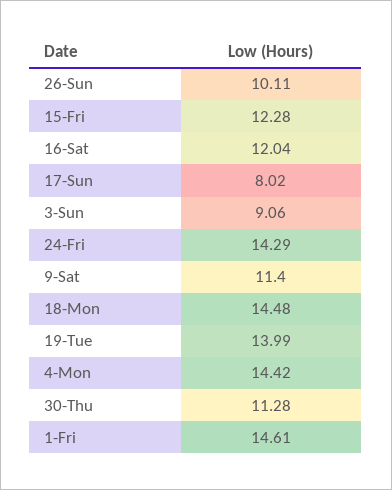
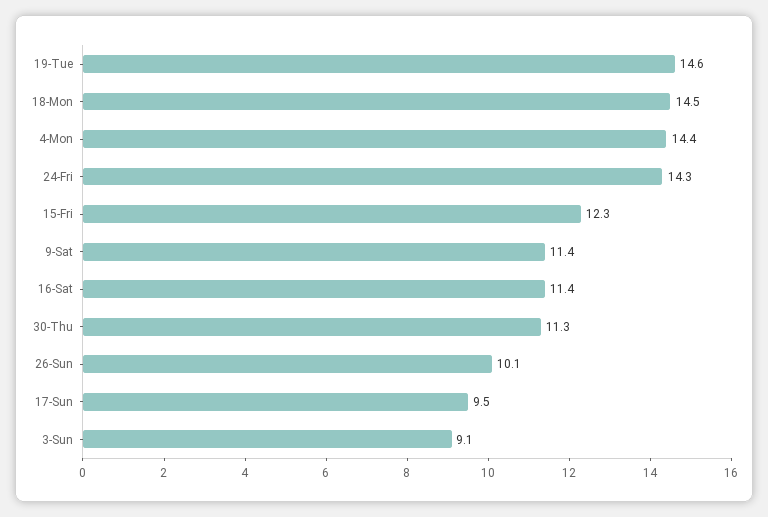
16-Sat: 12.04 -> 11.4
17-Sun: 8.02 -> 9.5
19-Tue: 13.99 -> 14.6
1-Fri: 14.61 -> none

